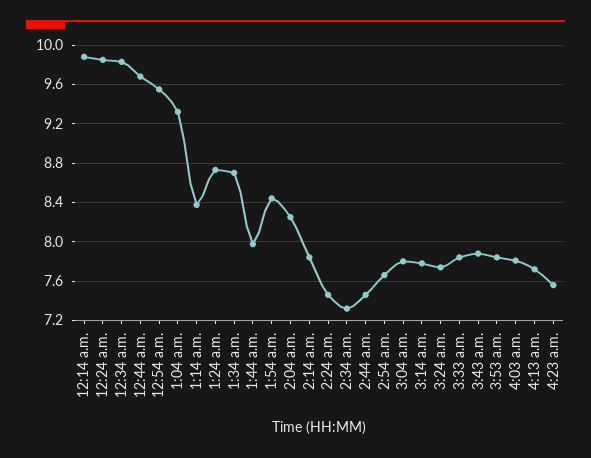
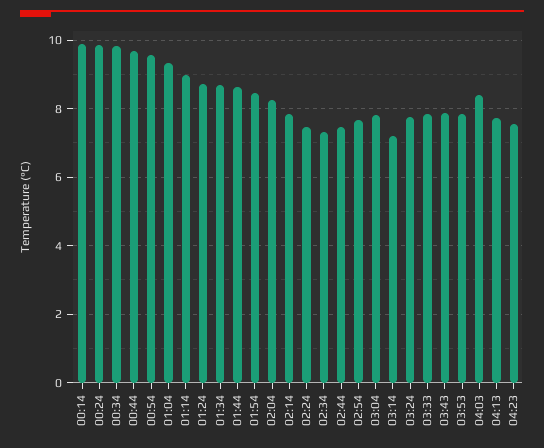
1:14 a.m.: 8.4 -> 9
1:44 a.m.: 8 -> 8.6
3:14 a.m.: 7.8 -> 7.2
4:03 a.m.: 7.8 -> 8.4

